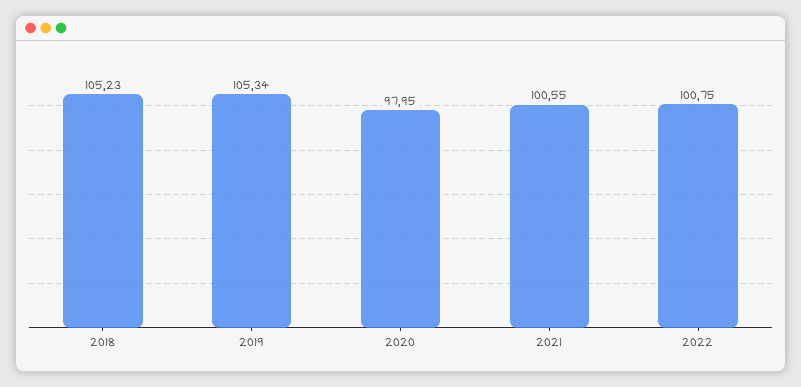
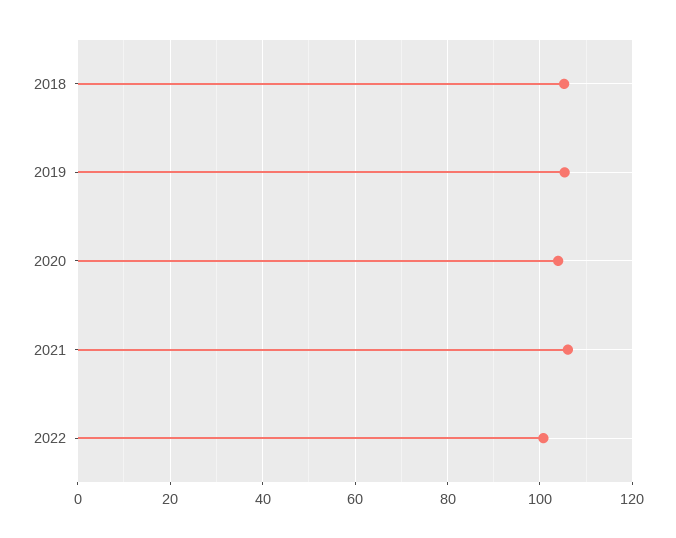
2020: 97.95 -> 104
2021: 100.55 -> 106

